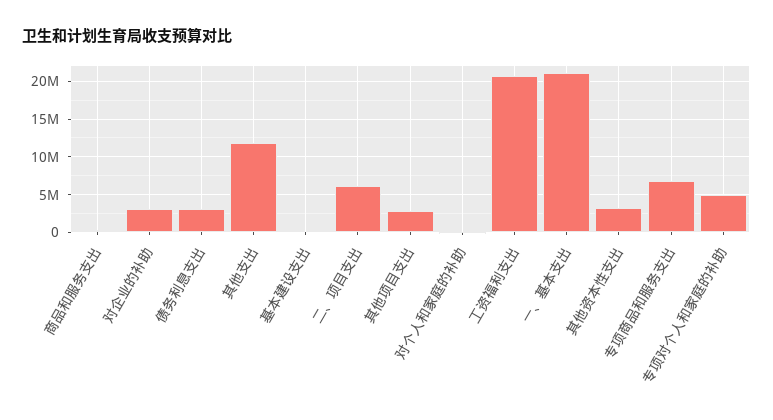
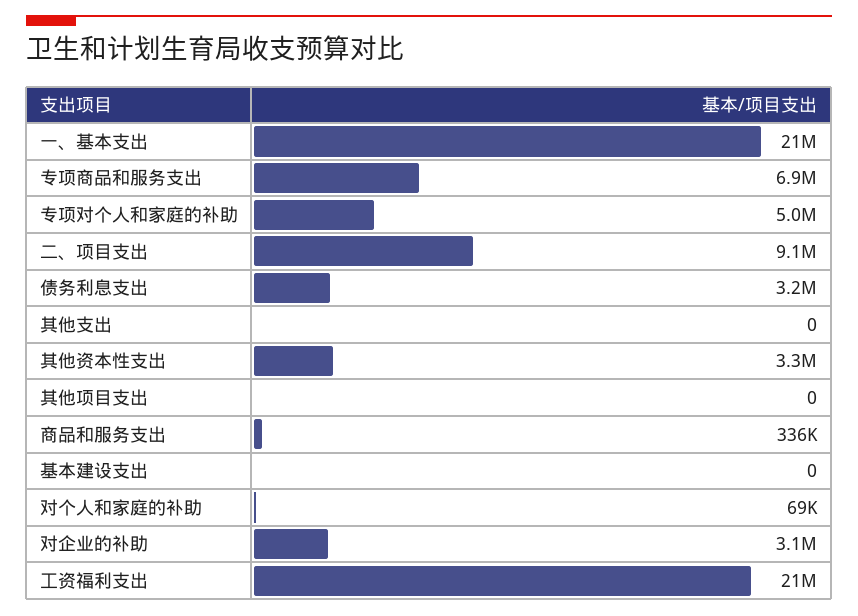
其他支出: 12000000 -> 0
二、项目支出: 6000000 -> 9100000
其他项目支出: 3000000 -> 0

